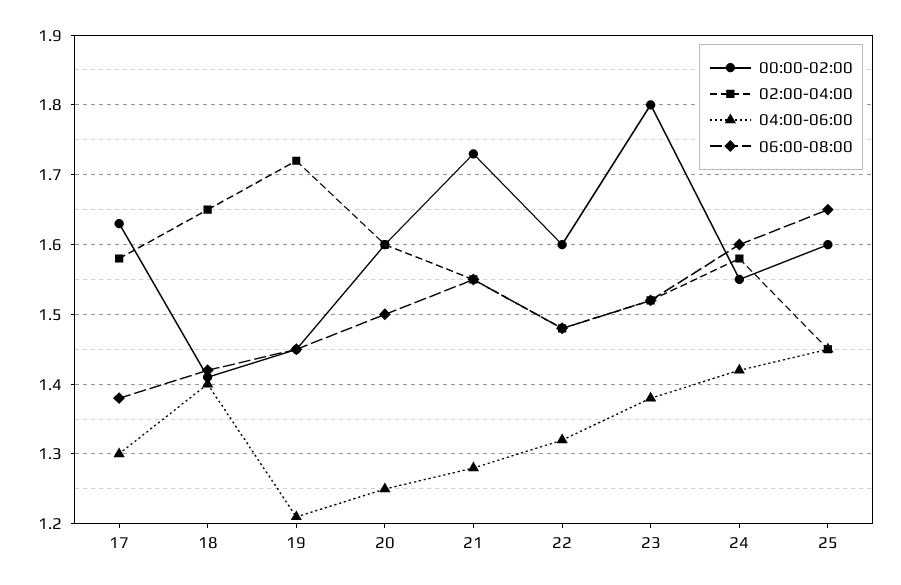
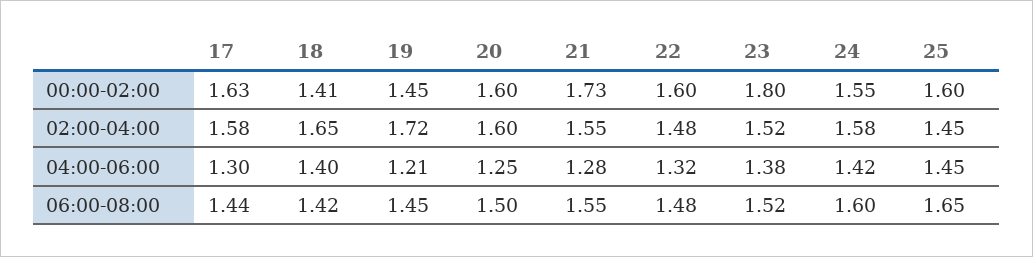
06:00-08:00, 17: 1.38 -> 1.44

